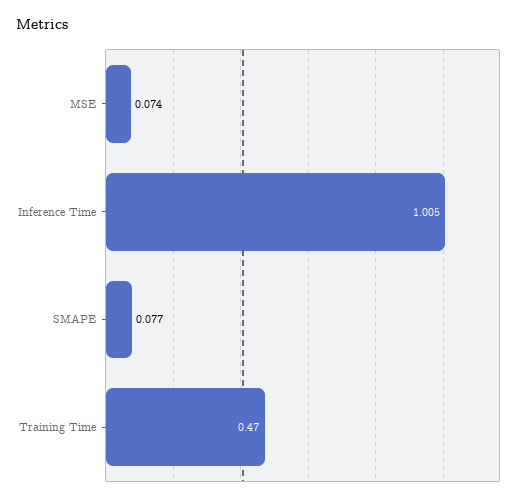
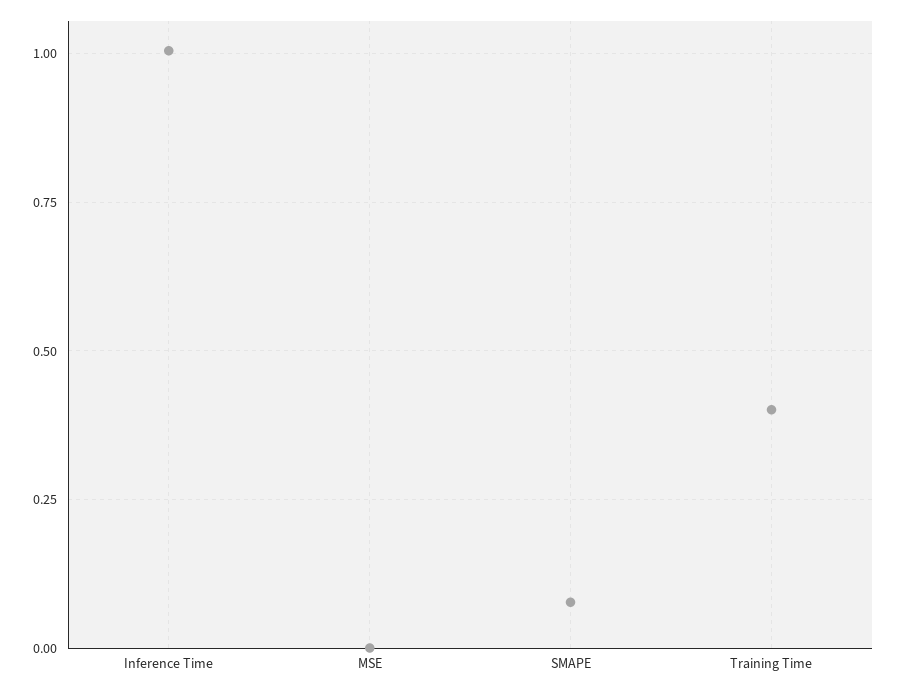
MSE: 0.074 -> 0
Training Time: 0.47 -> 0.4

